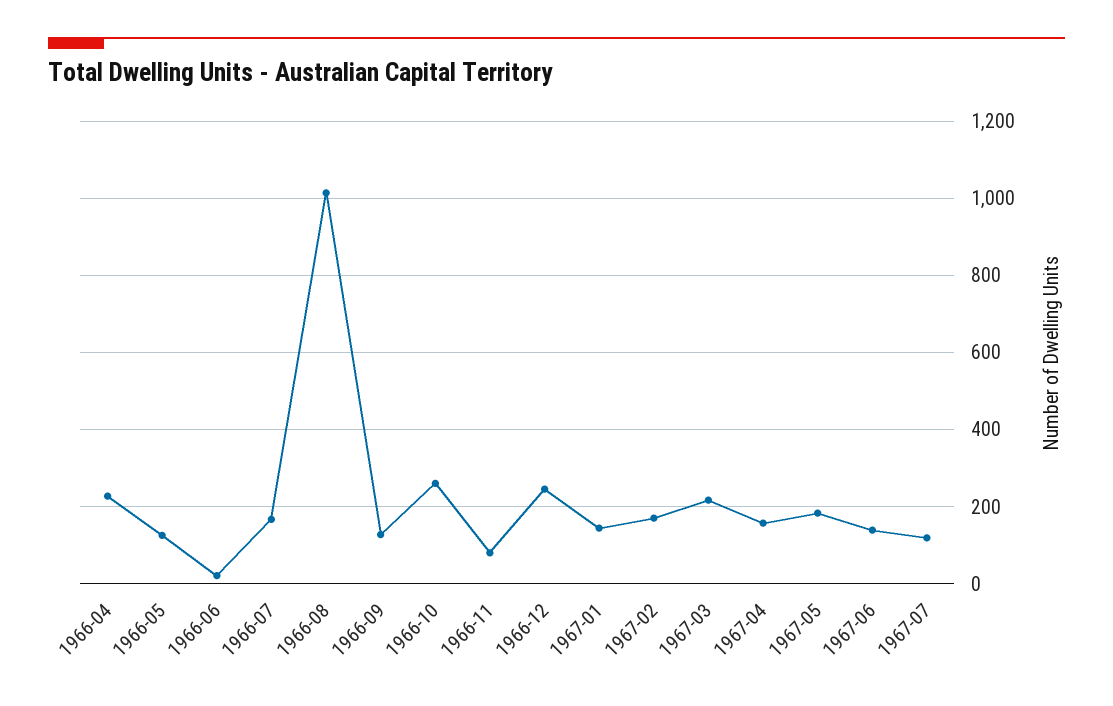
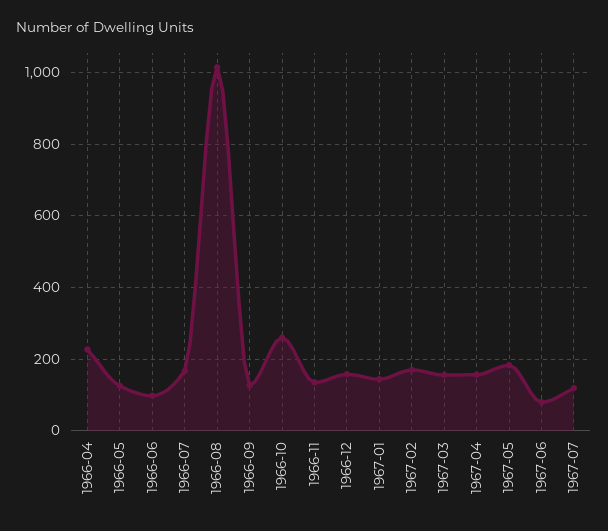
1966-06: 20 -> 100
1966-11: 80 -> 140
1966-12: 240 -> 160
1967-03: 220 -> 160
1967-06: 140 -> 80

